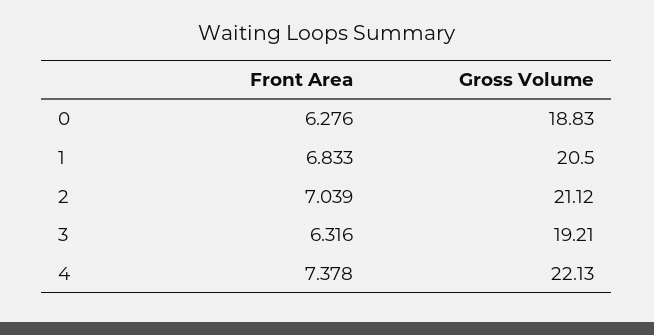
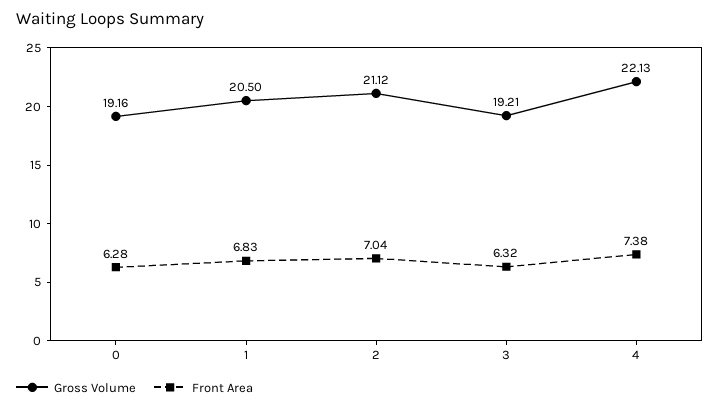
Gross Volume, 0: 18.83 -> 19.16

